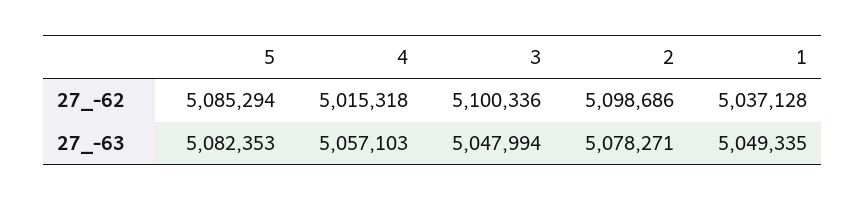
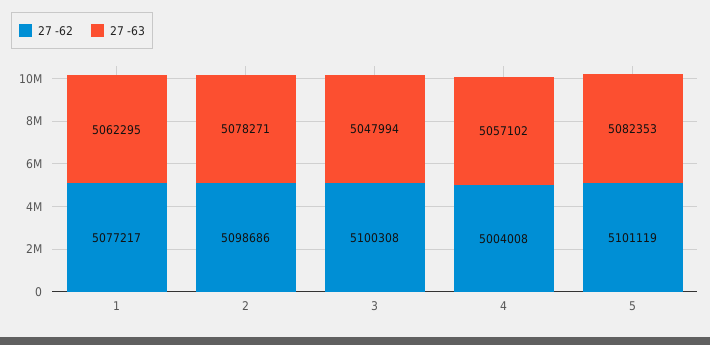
27_-62, 5: 5085294 -> 5101119
27_-62, 4: 5015318 -> 5004008
27_-62, 3: 5100336 -> 5100308
27_-62, 1: 5037128 -> 5077217
27_-63, 4: 5057103 -> 5057102
27_-63, 1: 5049335 -> 5062295

